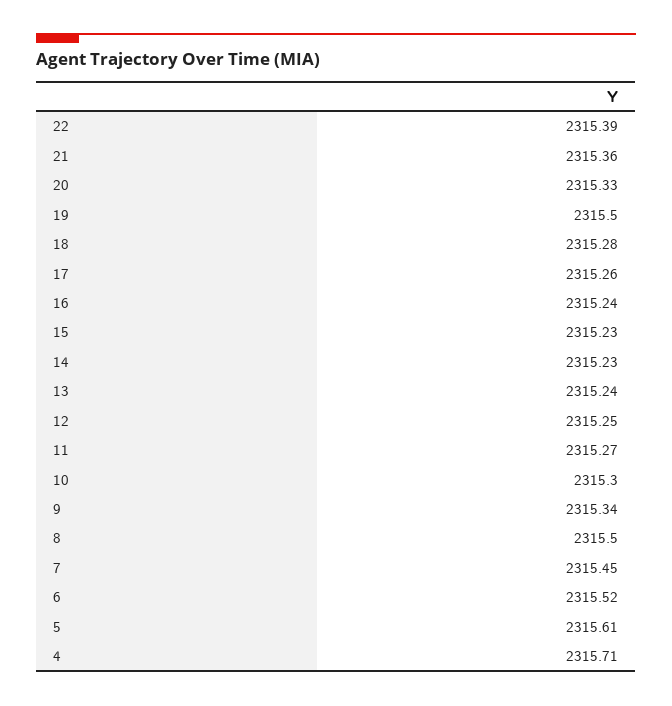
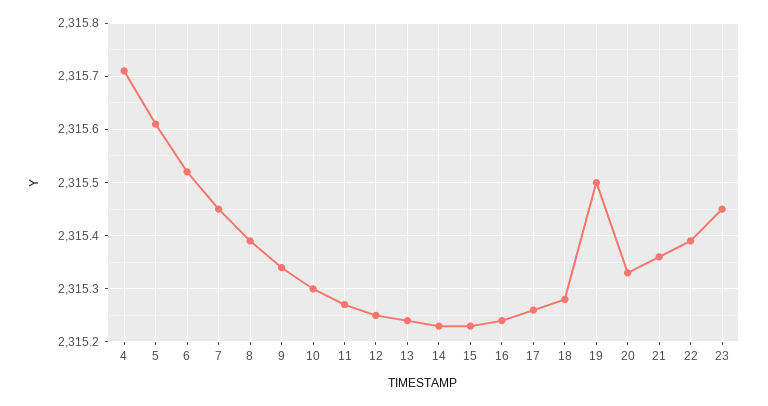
8: 2315.5 -> 2315.4
23: none -> 2315.45

